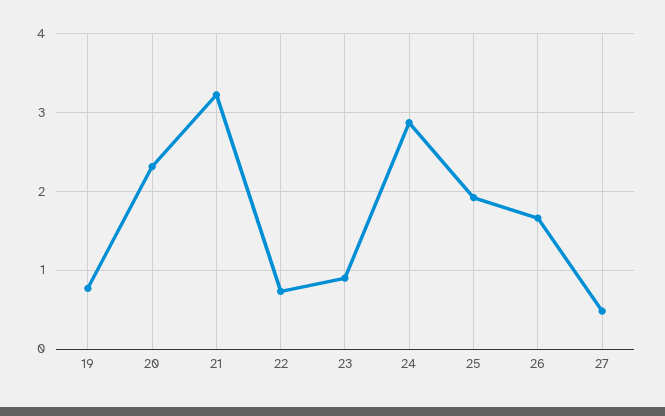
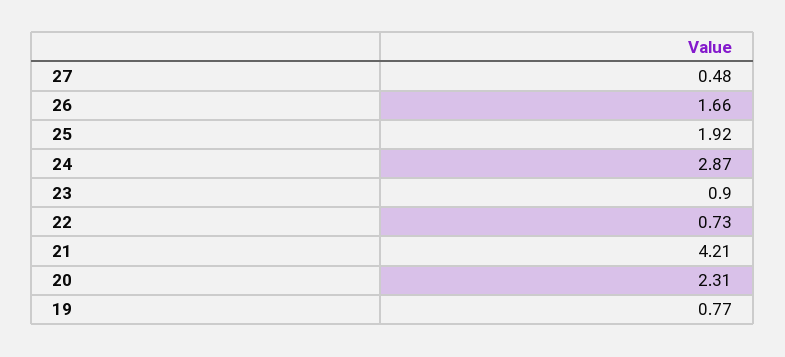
21: 3.2 -> 4.21

